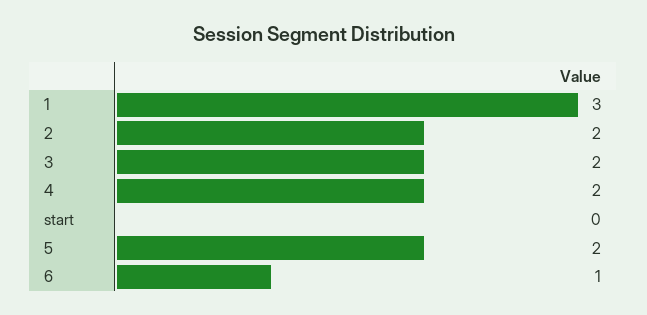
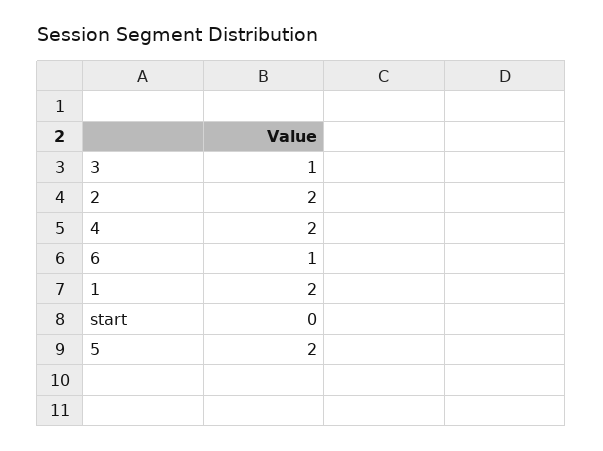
1: 3 -> 2
3: 2 -> 1

